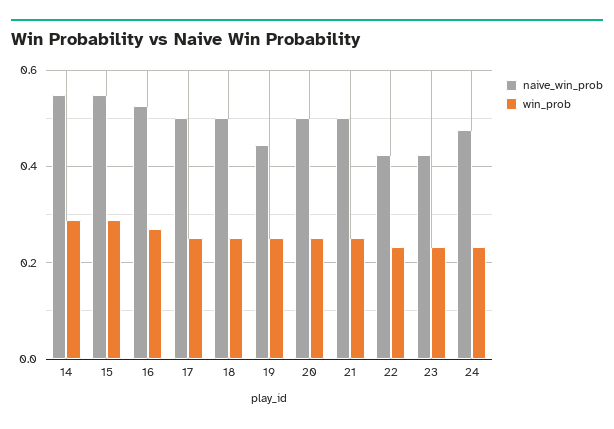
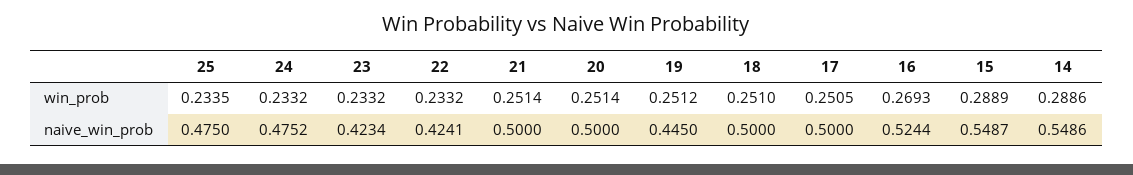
win_prob, 25: none -> 0.2335
naive_win_prob, 25: none -> 0.475

